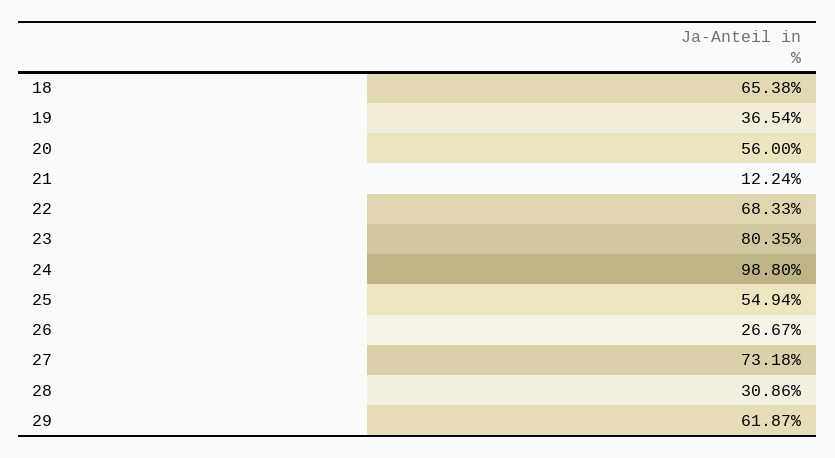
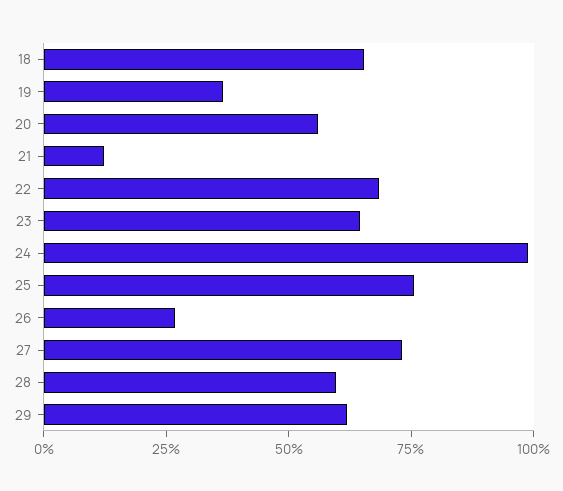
23: 80.35 -> 65
25: 54.94 -> 75
28: 30.86 -> 60

